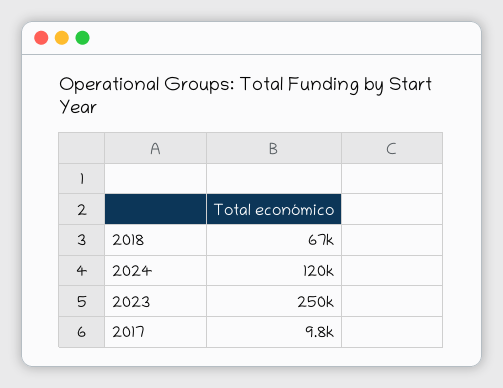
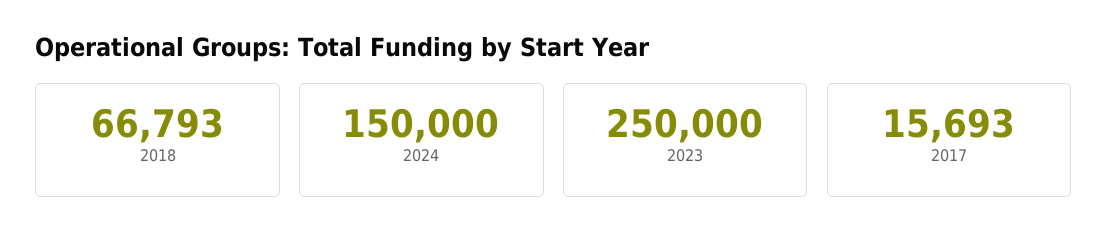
2024: 120000 -> 150000
2017: 9800 -> 15693

